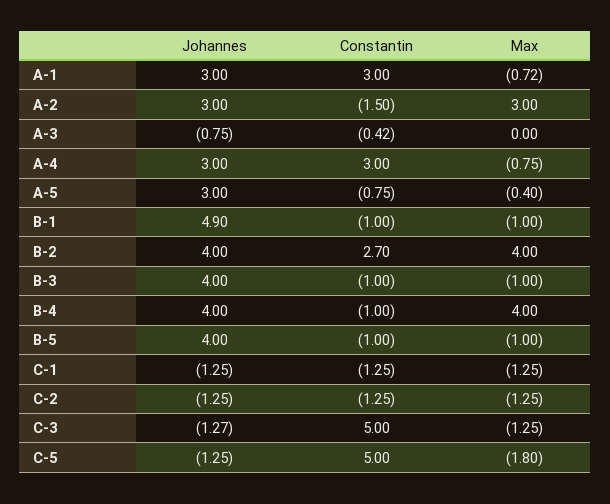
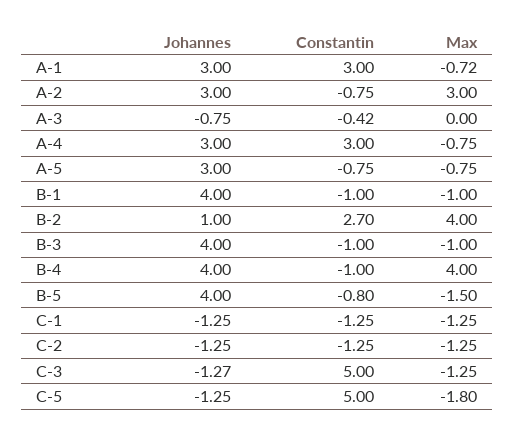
Constantin, A-2: -1.5 -> -0.75
Max, A-5: -0.4 -> -0.75
Johannes, B-1: 4.9 -> 4
Johannes, B-2: 4 -> 1
Constantin, B-5: -1 -> -0.8
Max, B-5: -1 -> -1.5

